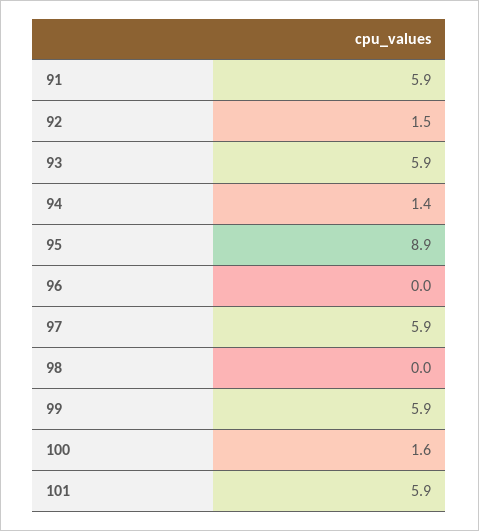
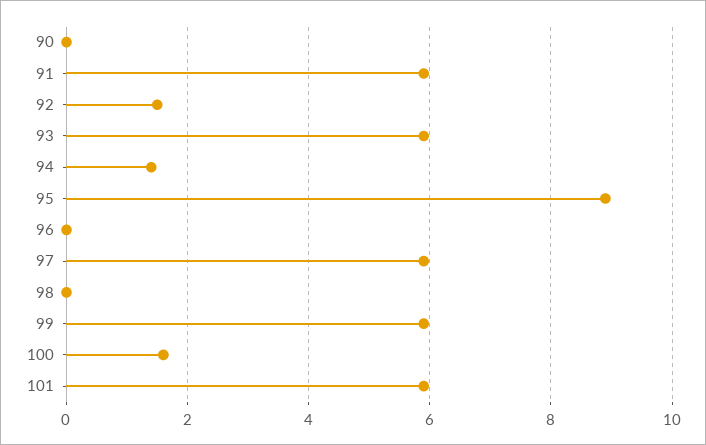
90: none -> 0

